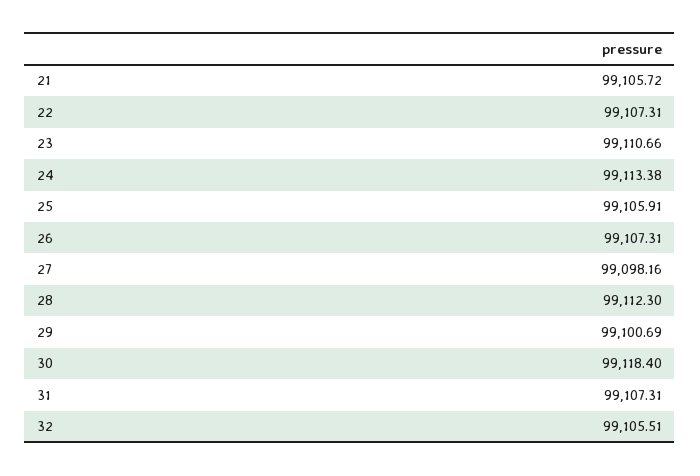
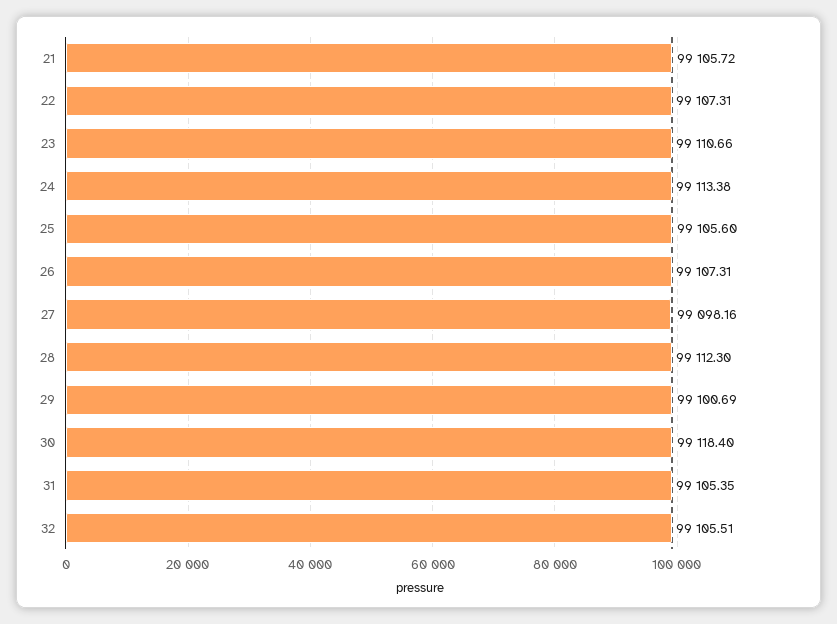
25: 99105.91 -> 99105.6
31: 99107.31 -> 99105.35

